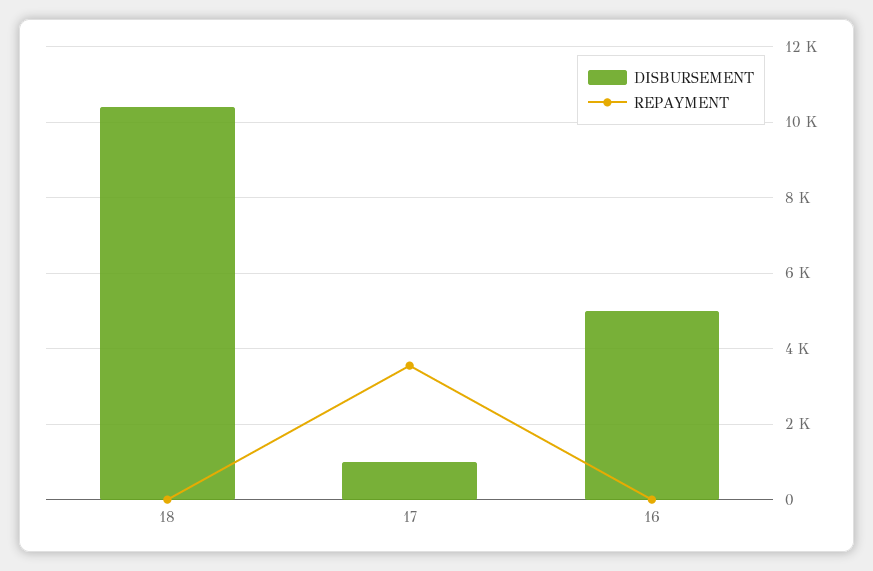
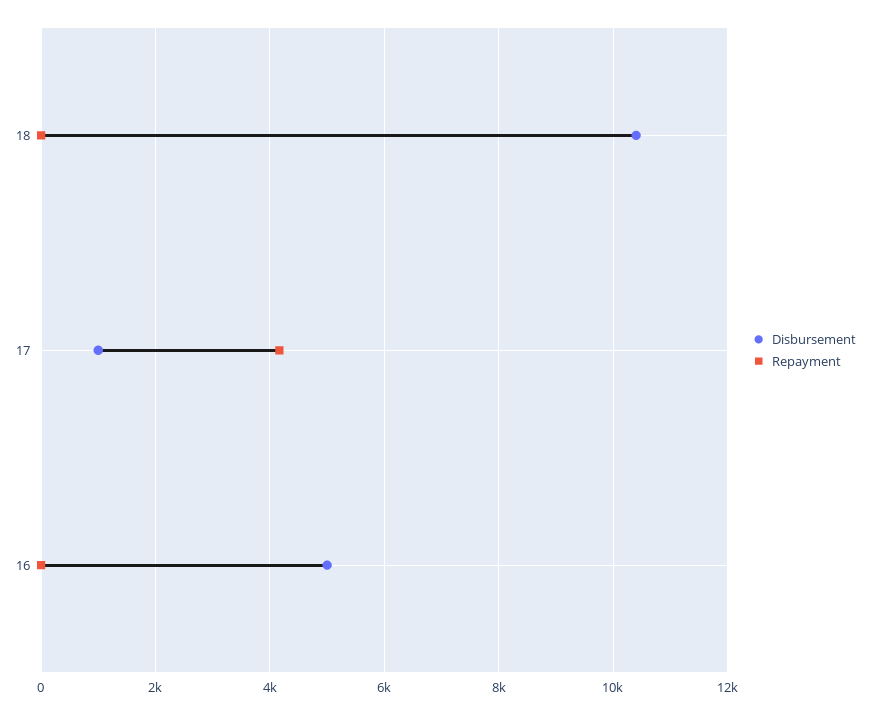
REPAYMENT, 17: 3600 -> 4200

